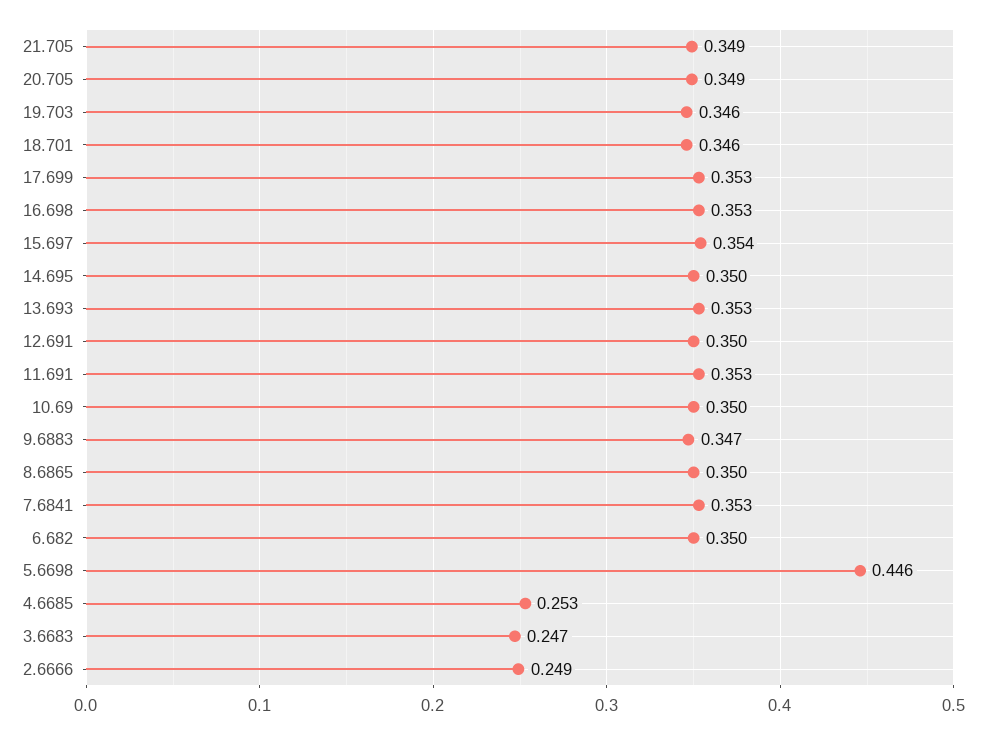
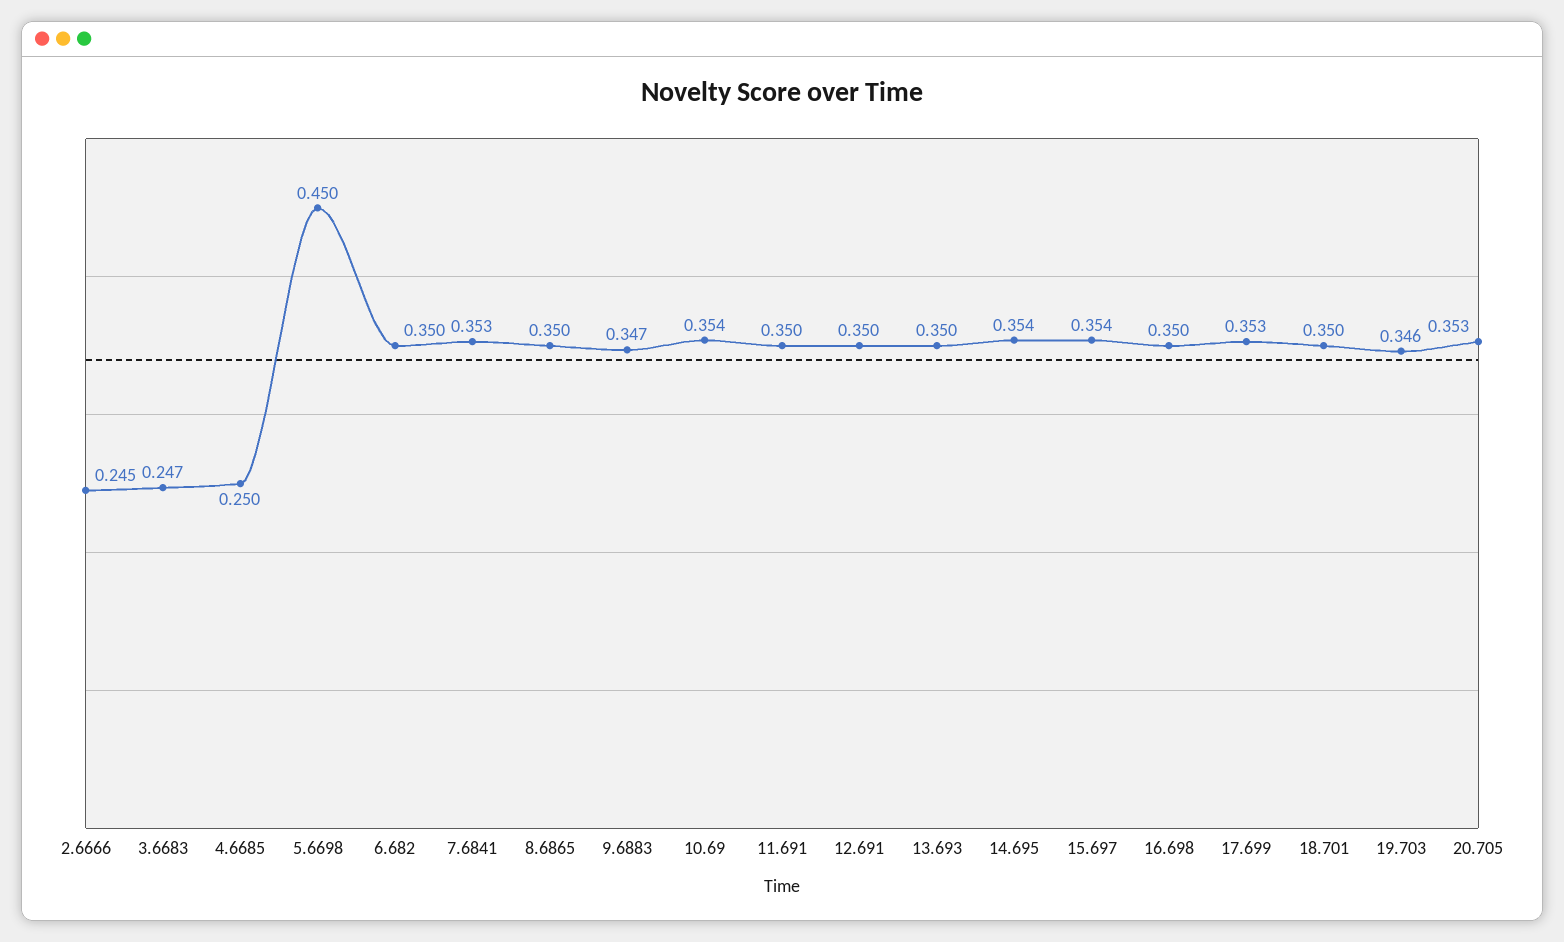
21.705: 0.349 -> none
20.705: 0.349 -> 0.353
18.701: 0.346 -> 0.35
16.698: 0.353 -> 0.35
14.695: 0.35 -> 0.354
13.693: 0.353 -> 0.35
11.691: 0.353 -> 0.35
10.69: 0.35 -> 0.354
5.6698: 0.446 -> 0.45
4.6685: 0.253 -> 0.25
2.6666: 0.249 -> 0.245

